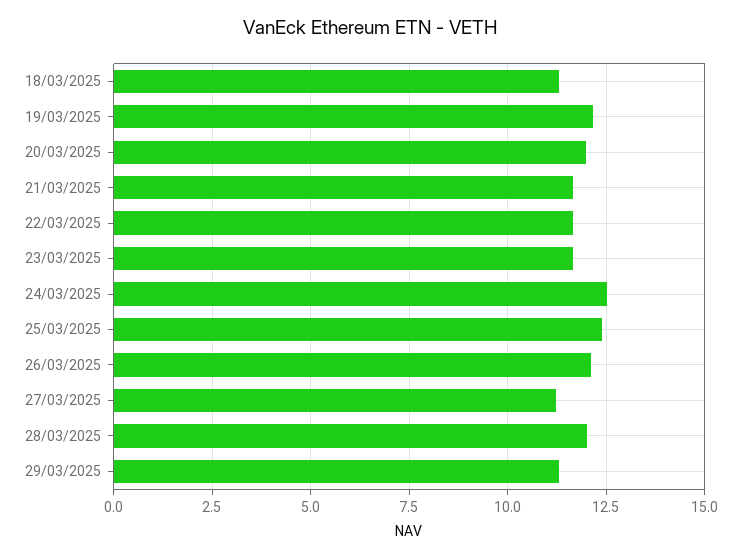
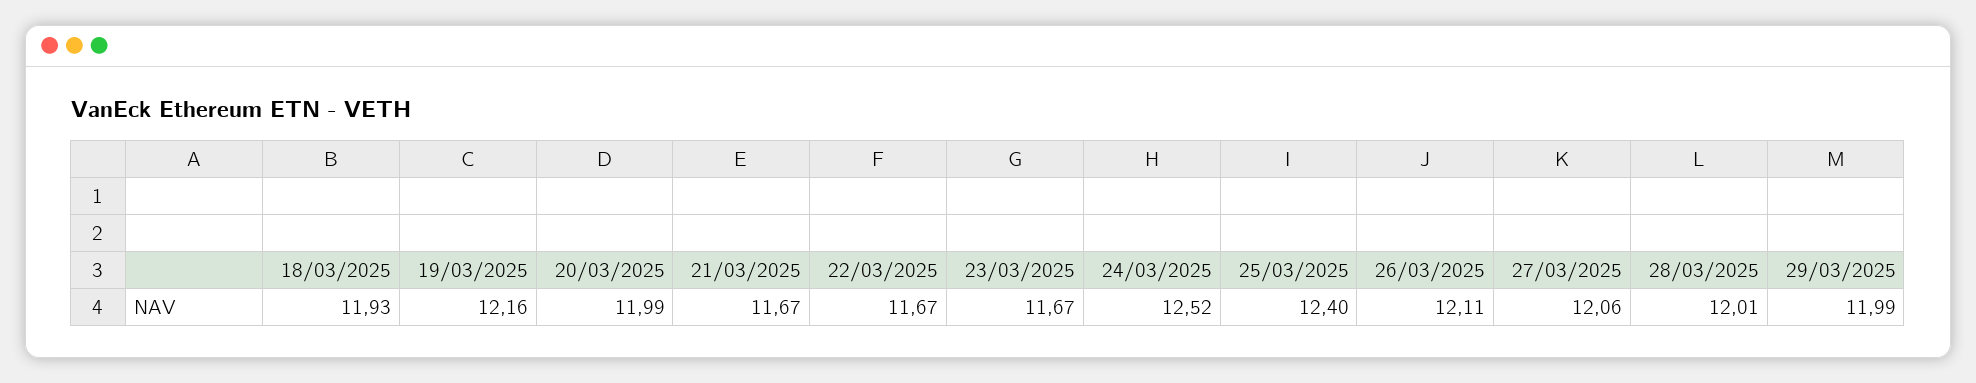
18/03/2025: 11.25 -> 11.93
27/03/2025: 11.25 -> 12.06
29/03/2025: 11.25 -> 11.99

